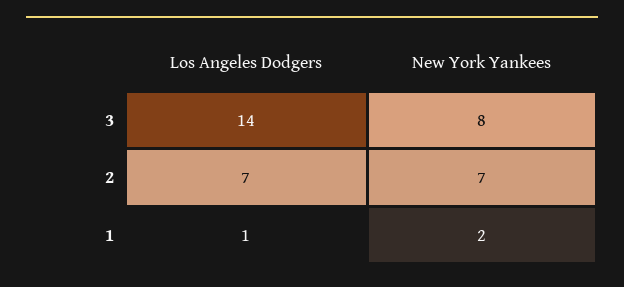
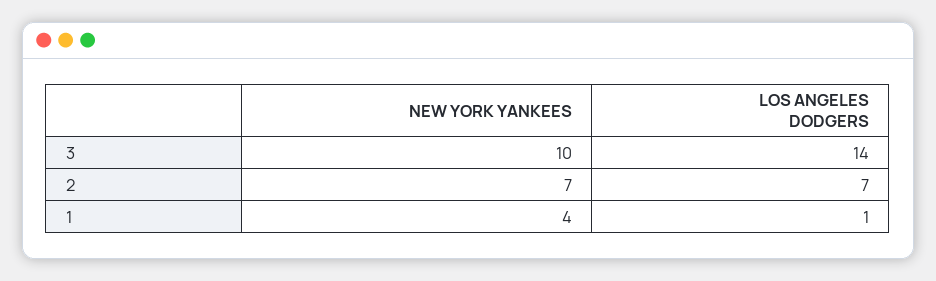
New York Yankees, 3: 8 -> 10
New York Yankees, 1: 2 -> 4

